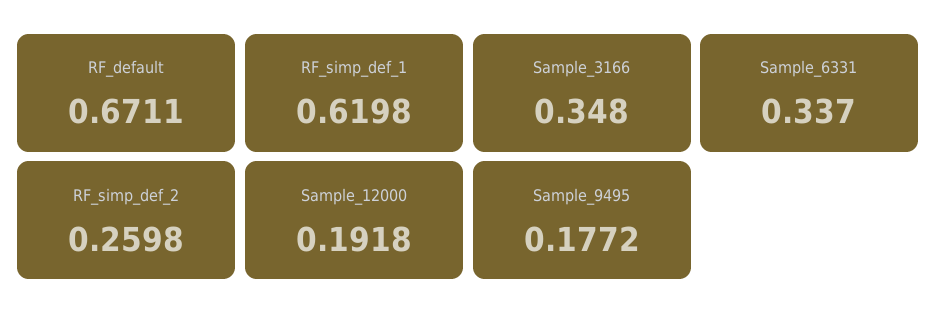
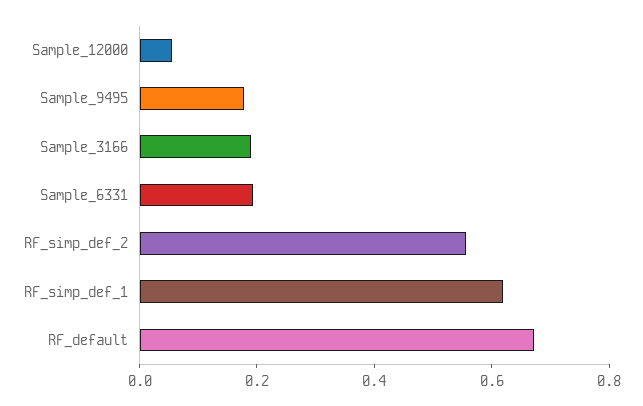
Sample_3166: 0.348 -> 0.2
Sample_6331: 0.337 -> 0.2
RF_simp_def_2: 0.2598 -> 0.55
Sample_12000: 0.1918 -> 0.05

